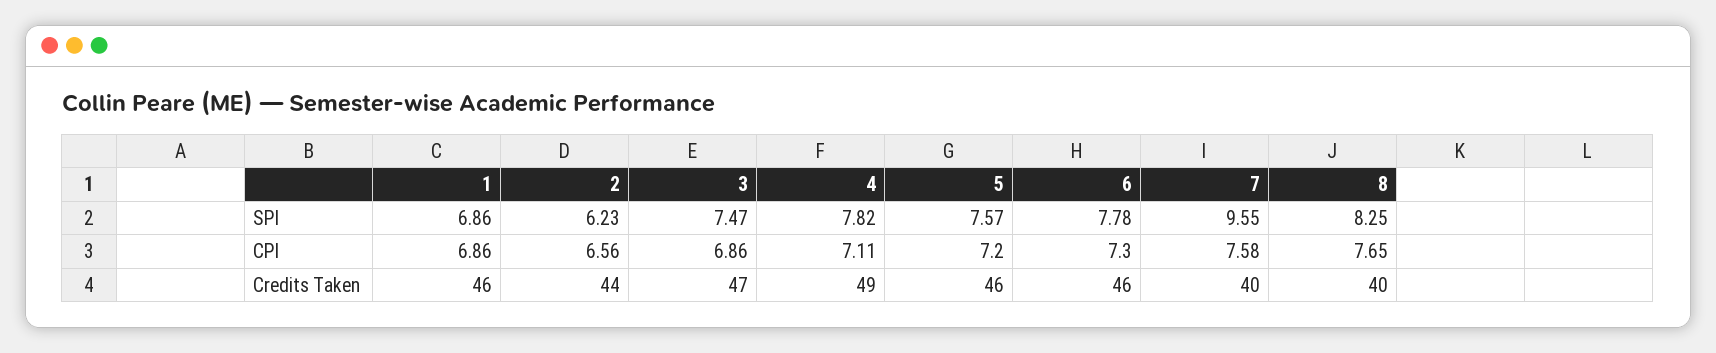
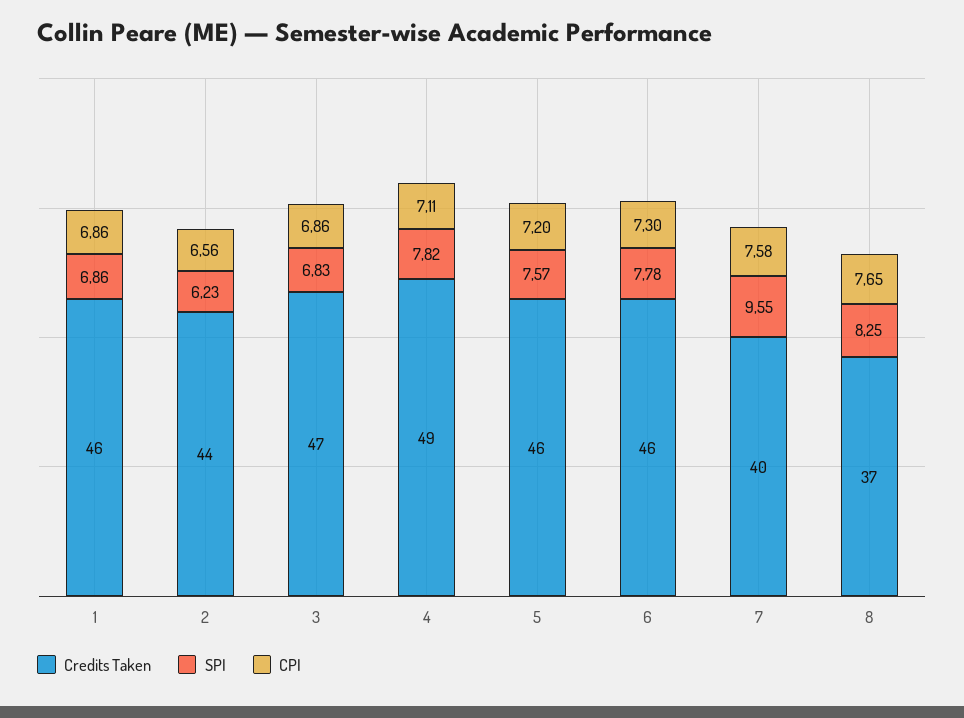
SPI, 3: 7.47 -> 6.83
Credits Taken, 8: 40 -> 37

